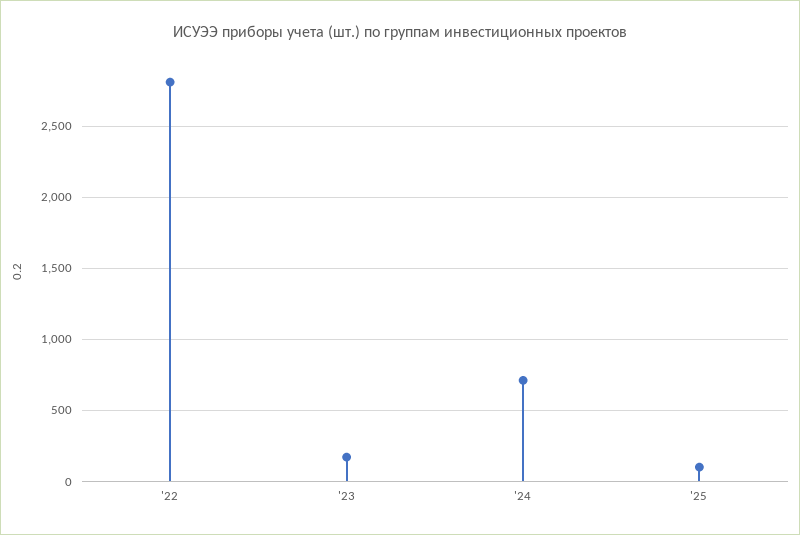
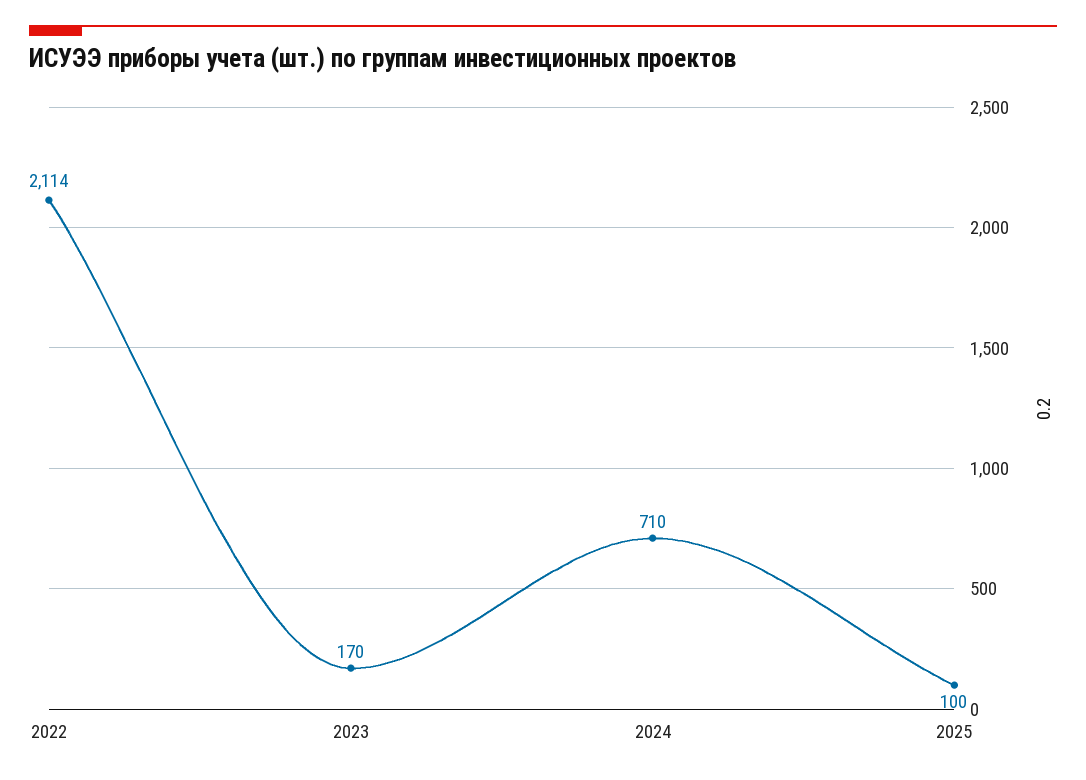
'22: 2800 -> 2114

